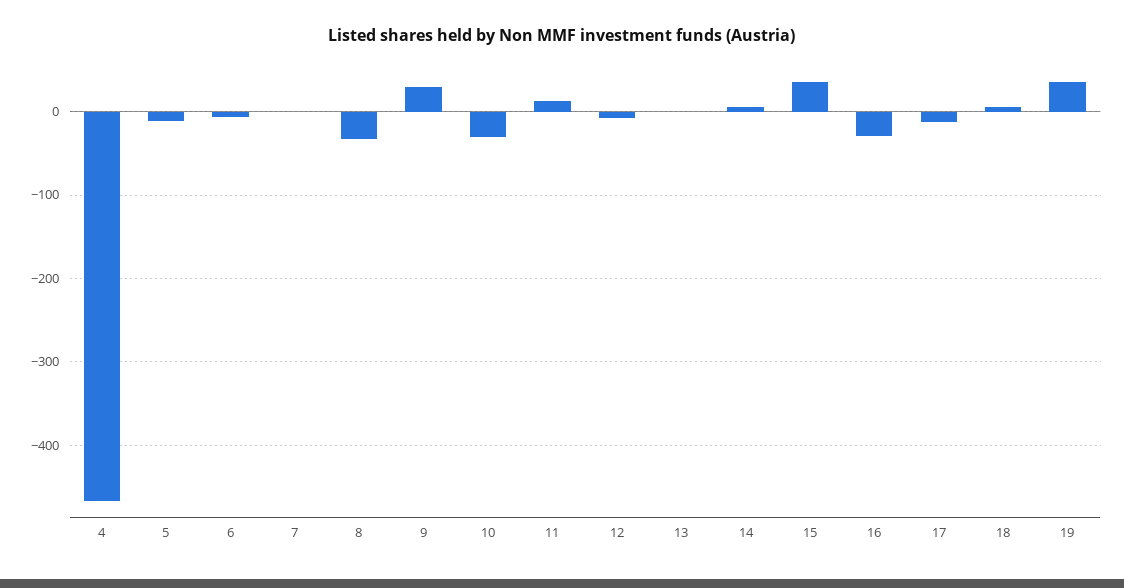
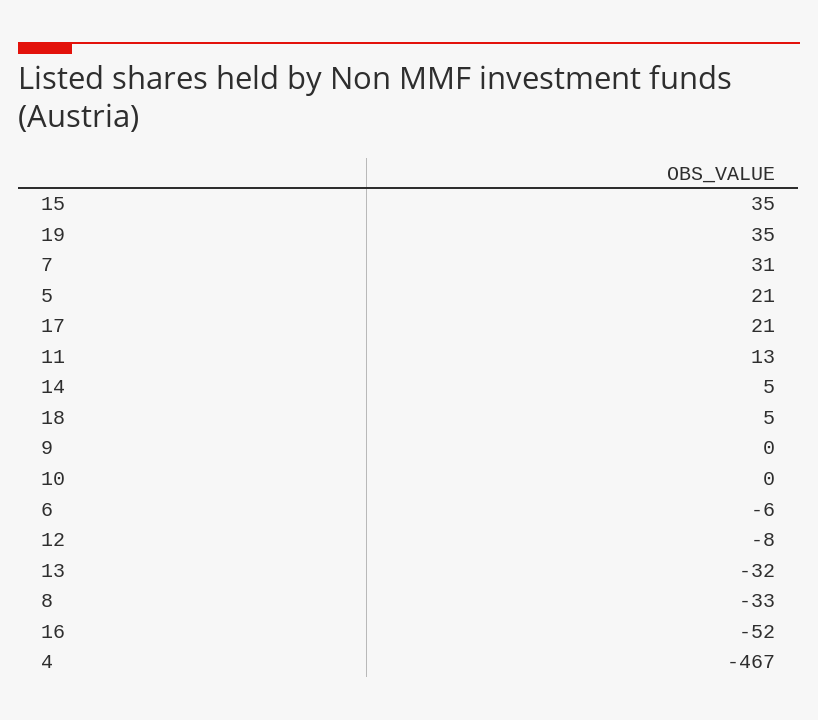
5: -10 -> 21
7: 0 -> 31
9: 30 -> 0
10: -30 -> 0
13: 0 -> -32
16: -30 -> -52
17: -10 -> 21

